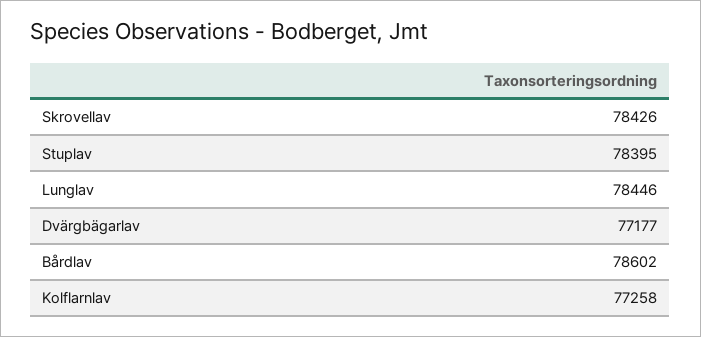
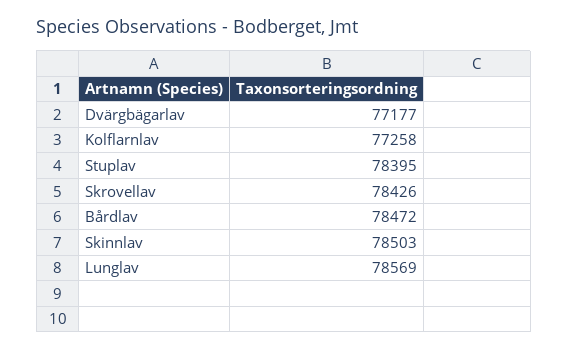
Lunglav: 78446 -> 78569
Bårdlav: 78602 -> 78472
Skinnlav: none -> 78503

